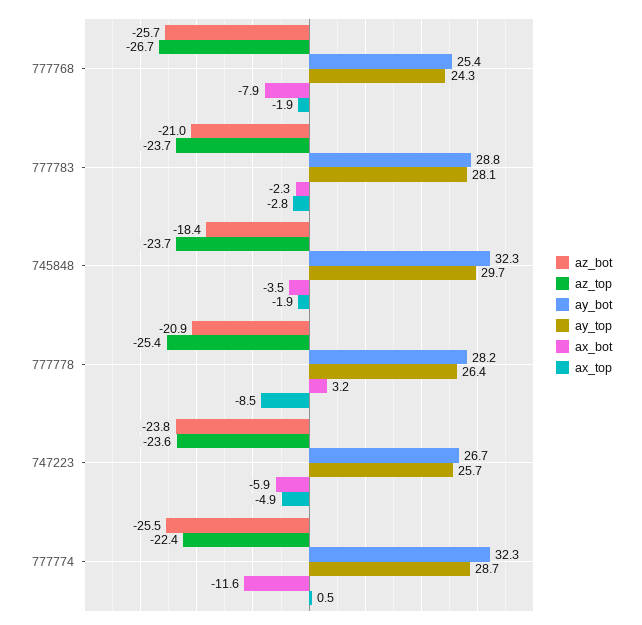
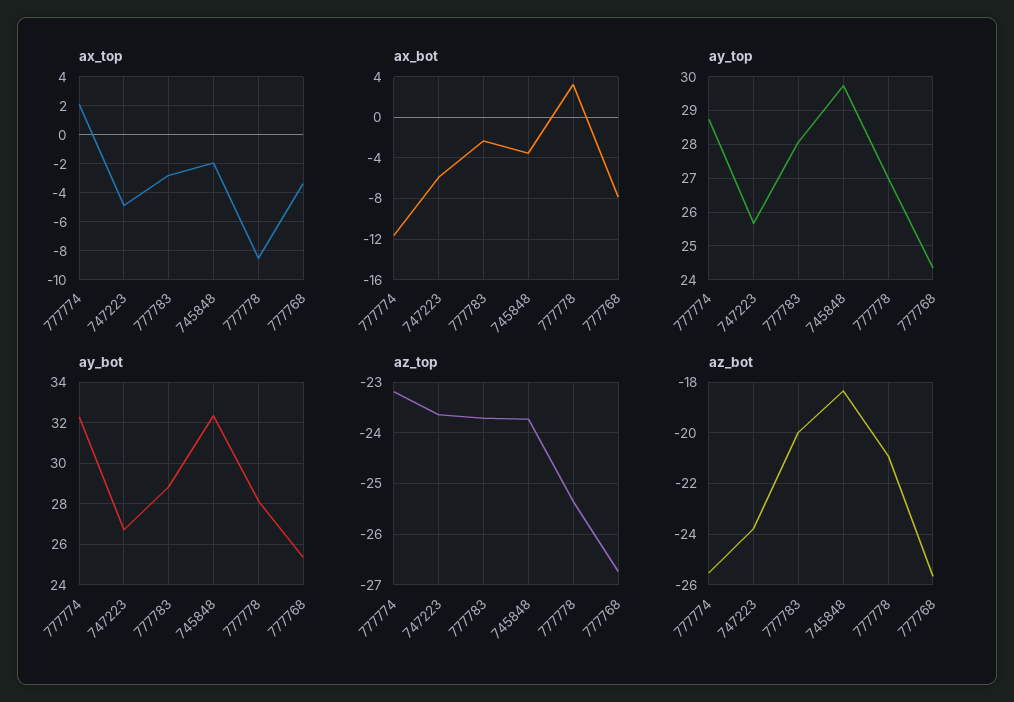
ax_top, 777768: -1.9 -> -3.5
az_bot, 777783: -21 -> -20
ay_top, 777778: 26.4 -> 27
az_top, 777774: -22.4 -> -23.2
ax_top, 777774: 0.5 -> 2

